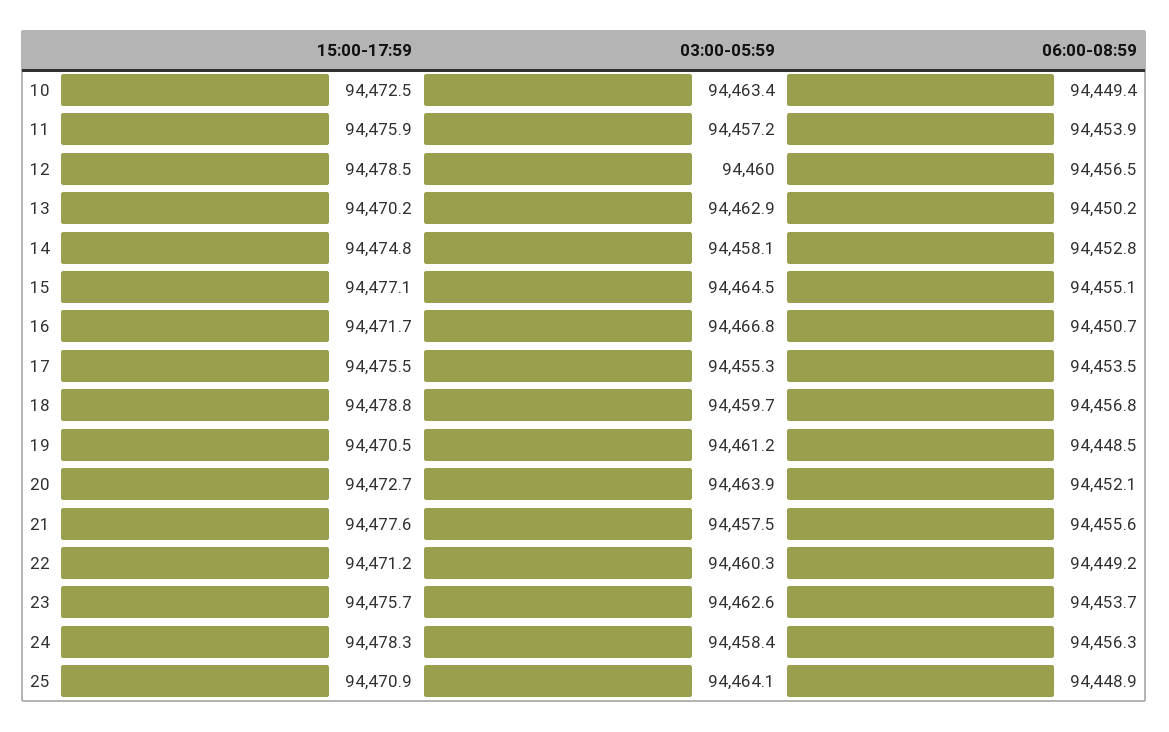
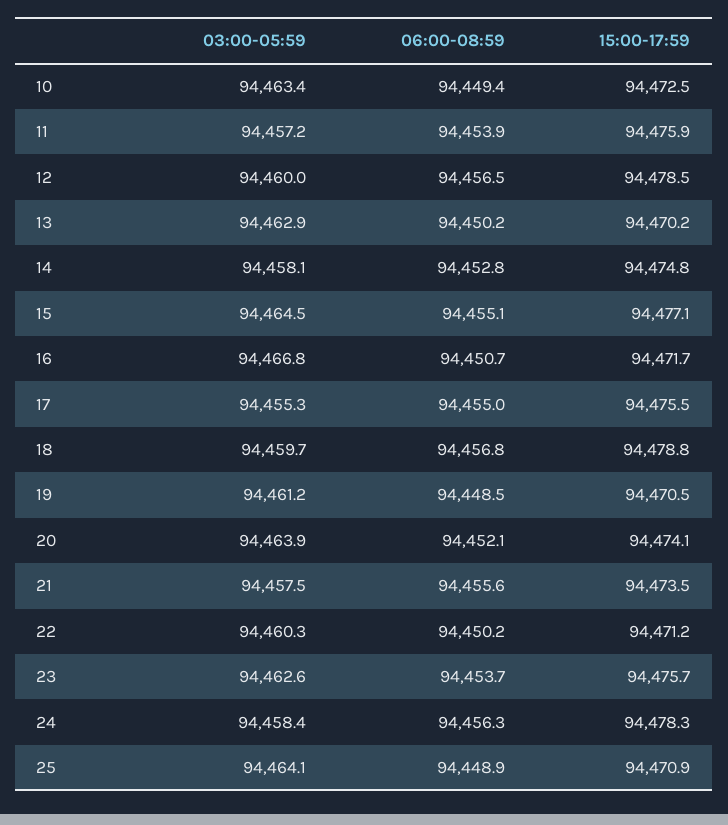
06:00-08:59, 17: 94453.5 -> 94455
15:00-17:59, 20: 94472.7 -> 94474.1
15:00-17:59, 21: 94477.6 -> 94473.5
06:00-08:59, 22: 94449.2 -> 94450.2

